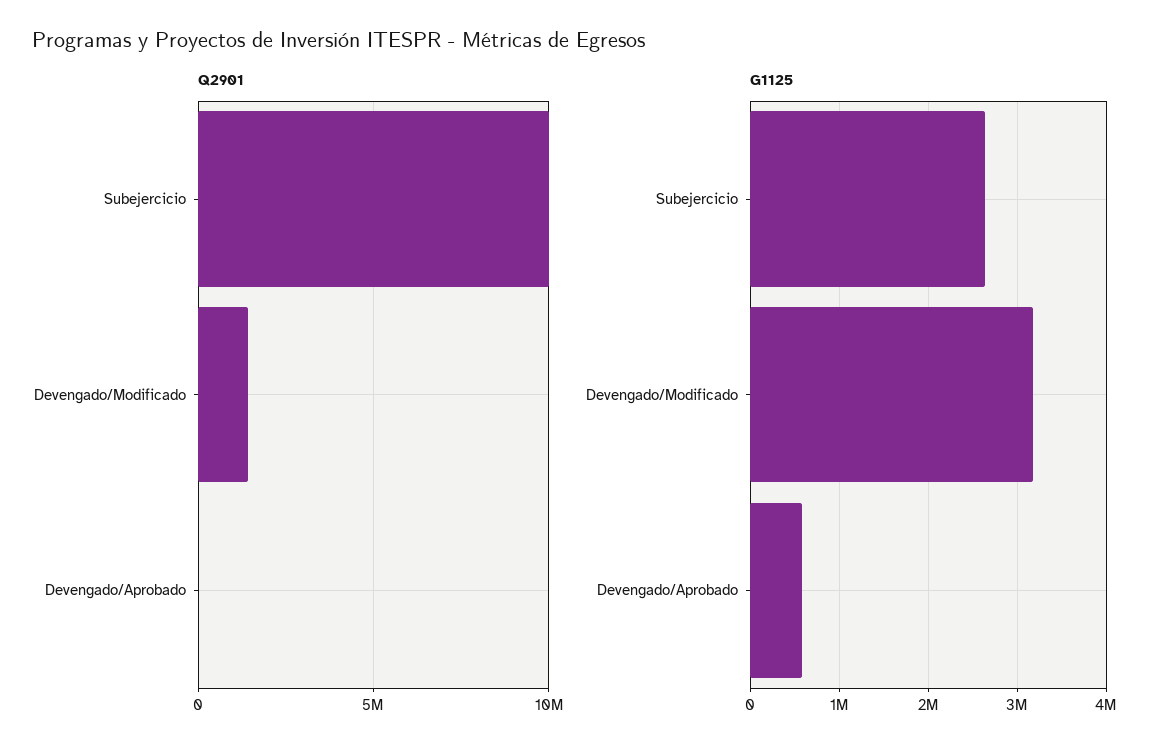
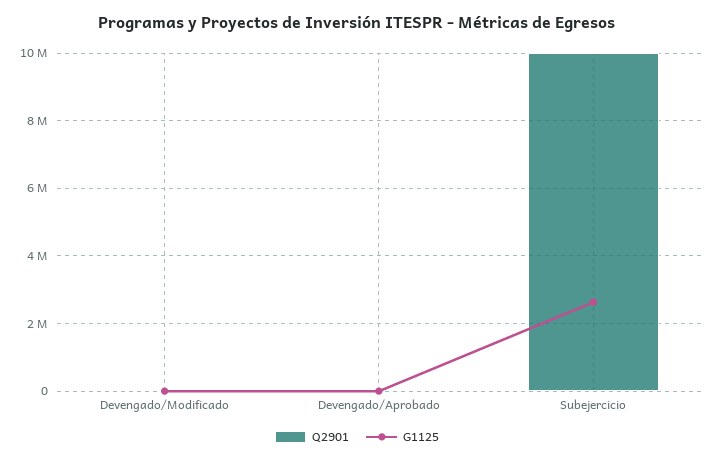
Q2901, Devengado/Modificado: 1500000 -> 0
G1125, Devengado/Modificado: 3200000 -> 0
G1125, Devengado/Aprobado: 600000 -> 0

